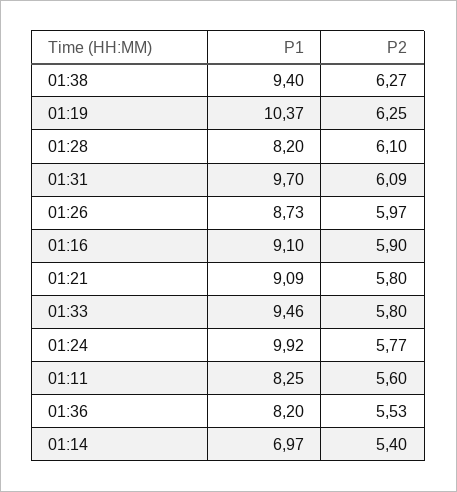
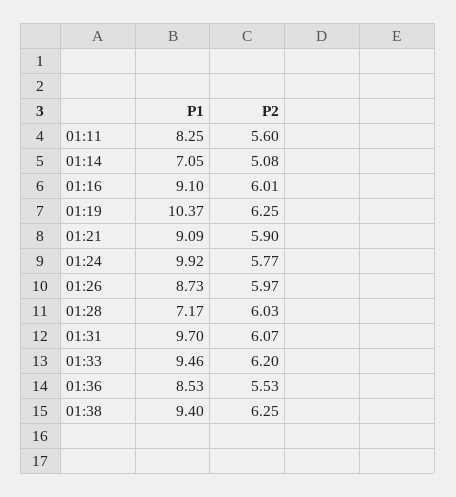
P2, 01:38: 6.27 -> 6.25
P1, 01:28: 8.2 -> 7.17
P2, 01:28: 6.1 -> 6.03
P2, 01:31: 6.09 -> 6.07
P2, 01:16: 5.9 -> 6.01
P2, 01:21: 5.8 -> 5.9
P2, 01:33: 5.8 -> 6.2
P1, 01:36: 8.2 -> 8.53
P1, 01:14: 6.97 -> 7.05
P2, 01:14: 5.4 -> 5.08

